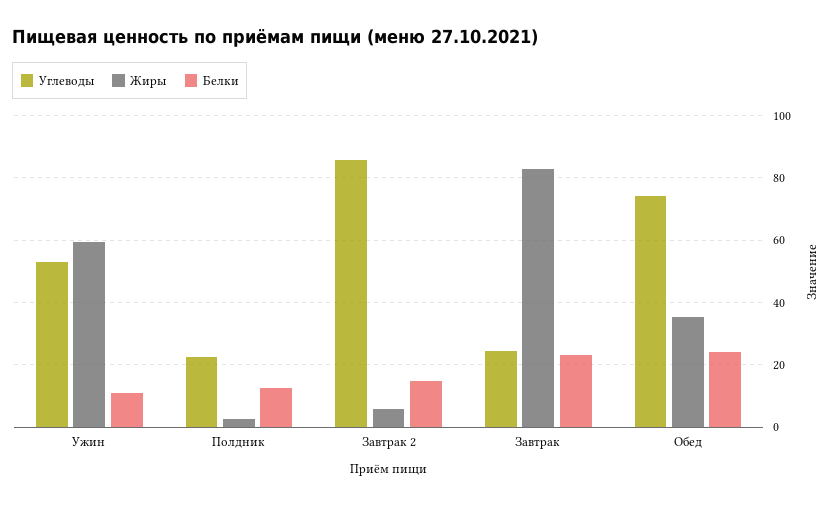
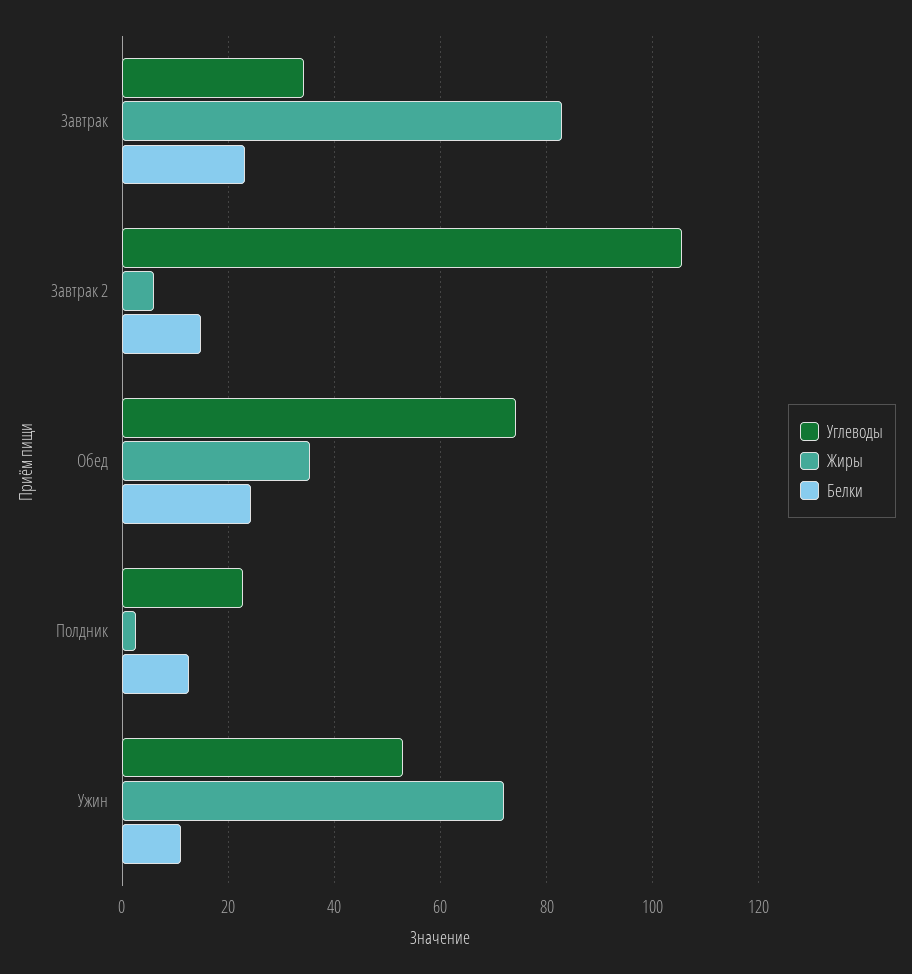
Жиры, Ужин: 60 -> 72
Углеводы, Завтрак 2: 86 -> 106
Углеводы, Завтрак: 24 -> 34

